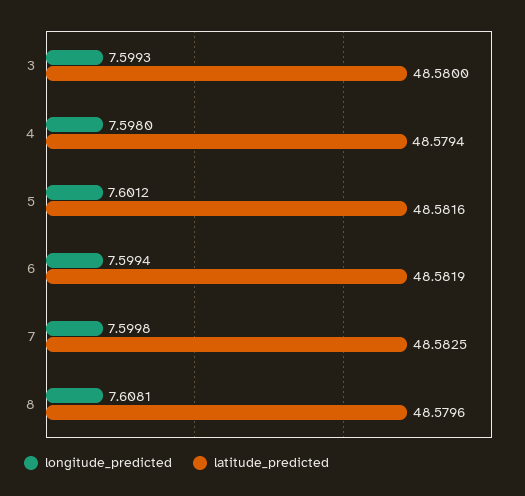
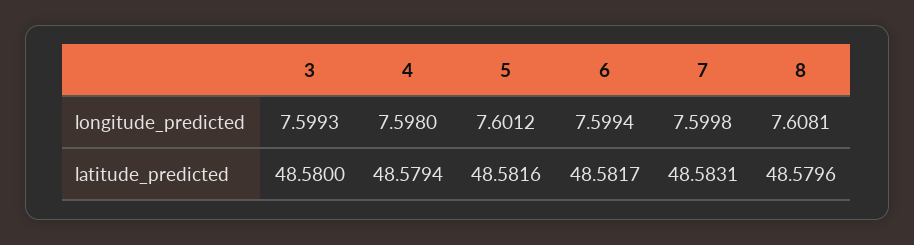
latitude_predicted, 6: 48.5819 -> 48.5817
latitude_predicted, 7: 48.5825 -> 48.5831

